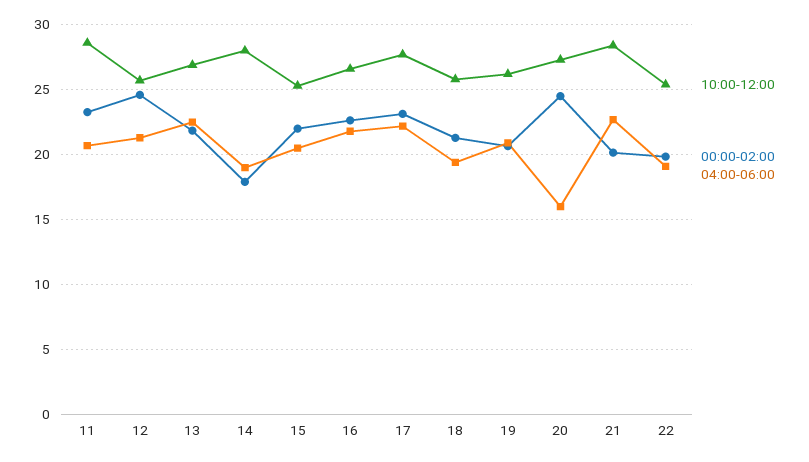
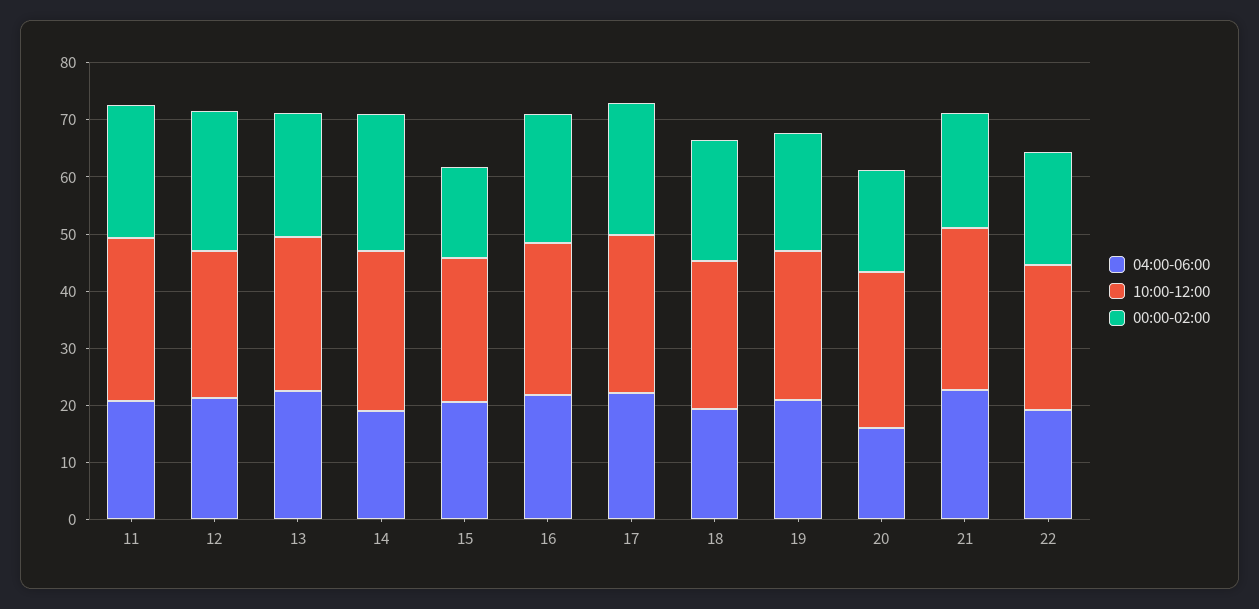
00:00-02:00, 14: 18 -> 24
00:00-02:00, 15: 22 -> 16
00:00-02:00, 20: 24.5 -> 18

